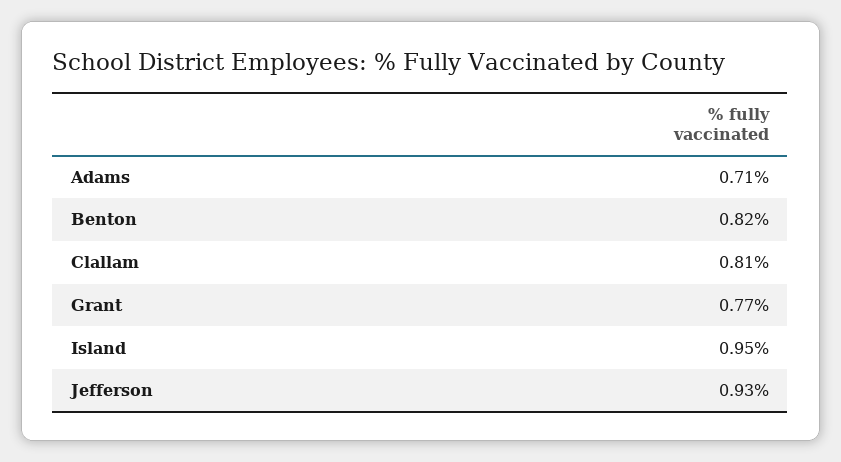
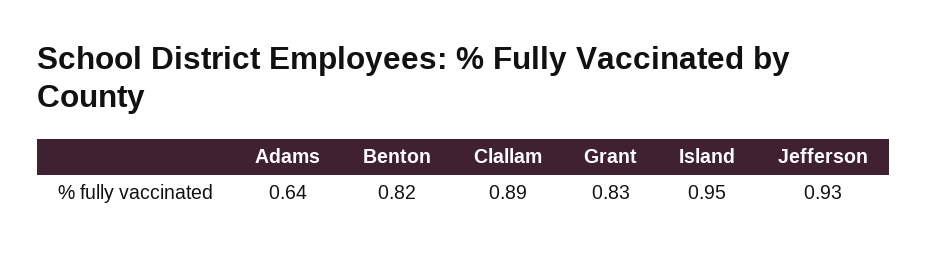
Adams: 0.71 -> 0.64
Clallam: 0.81 -> 0.89
Grant: 0.77 -> 0.83

